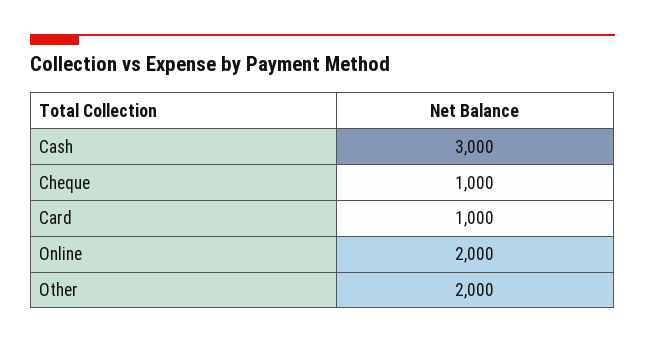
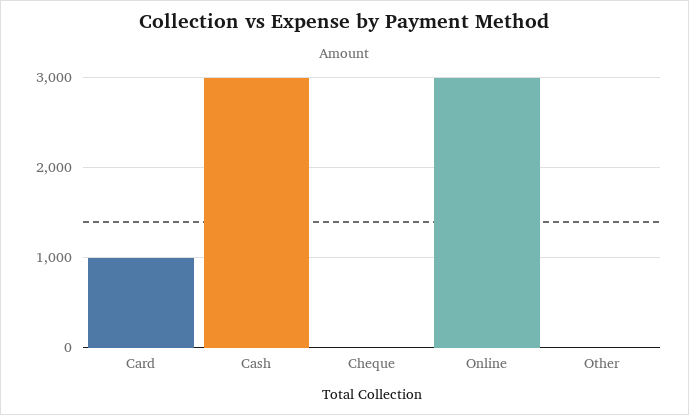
Cheque: 1000 -> 0
Online: 2000 -> 3000
Other: 2000 -> 0

